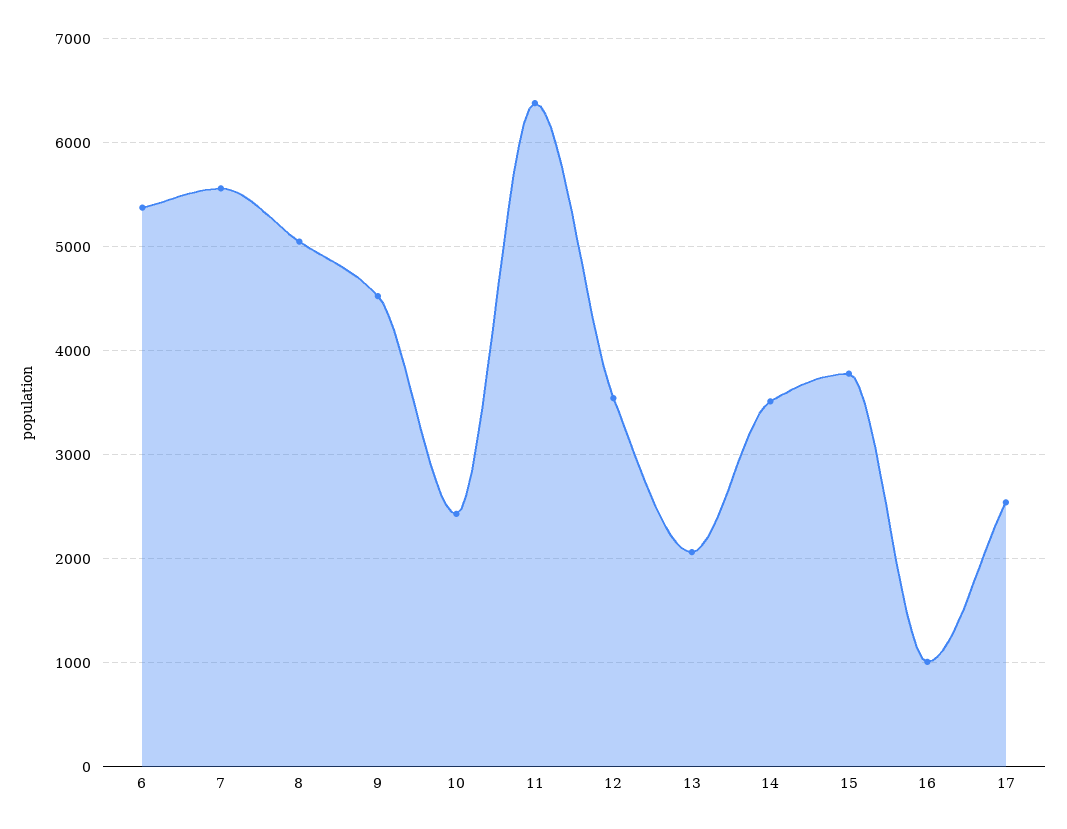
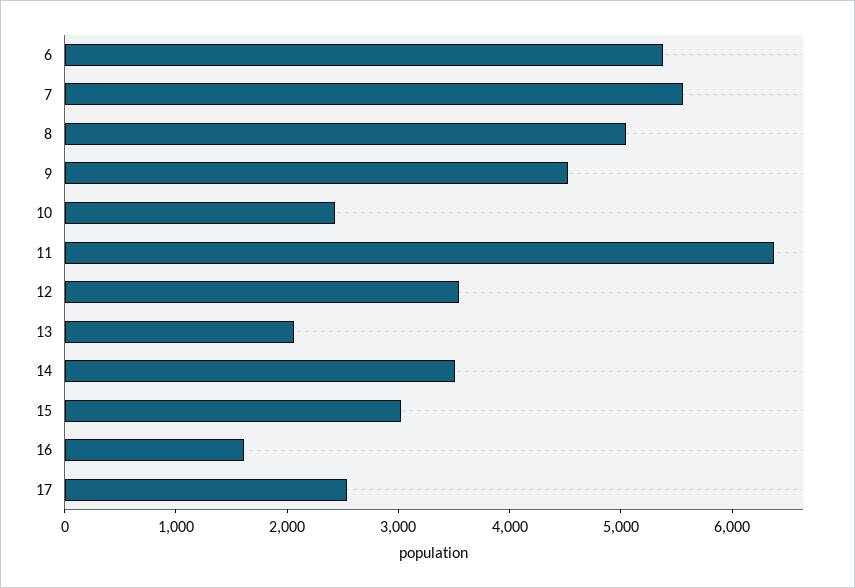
15: 3800 -> 3000
16: 1000 -> 1600

